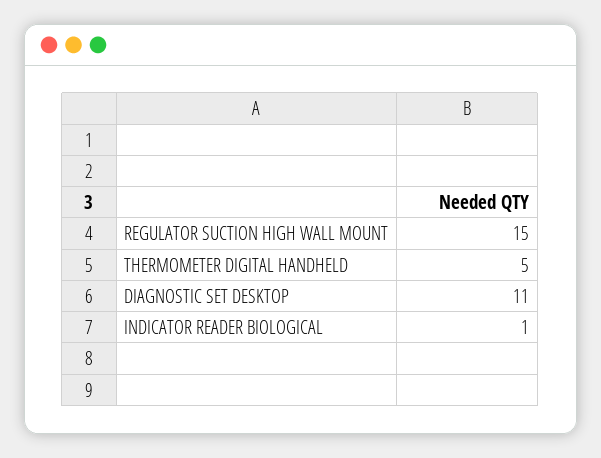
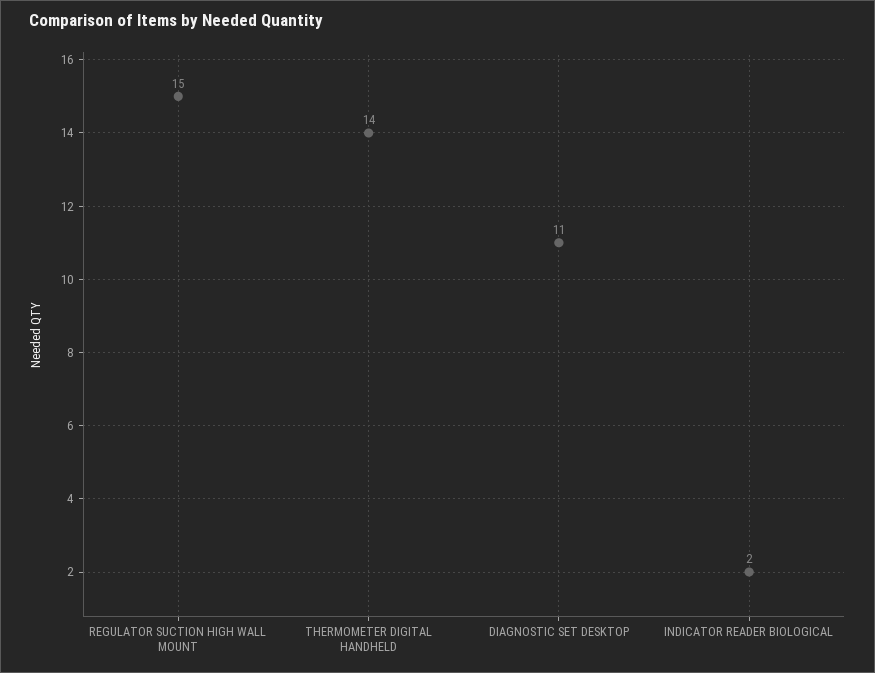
THERMOMETER DIGITAL HANDHELD: 5 -> 14
INDICATOR READER BIOLOGICAL: 1 -> 2

